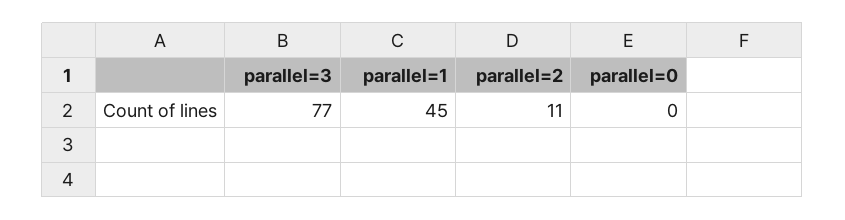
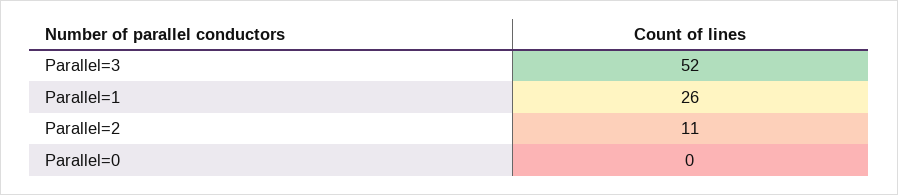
parallel=3: 77 -> 52
parallel=1: 45 -> 26

